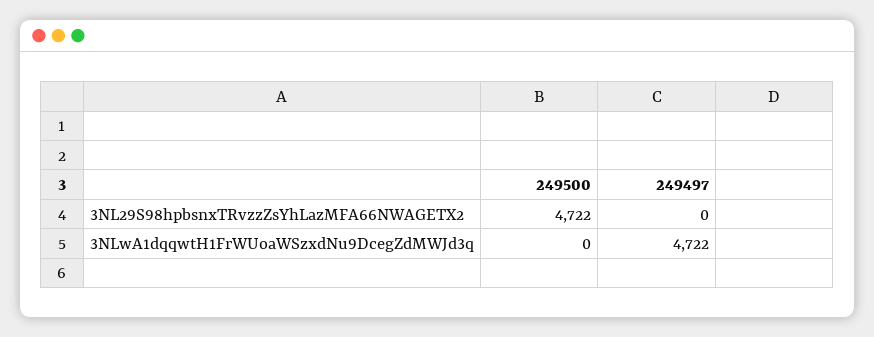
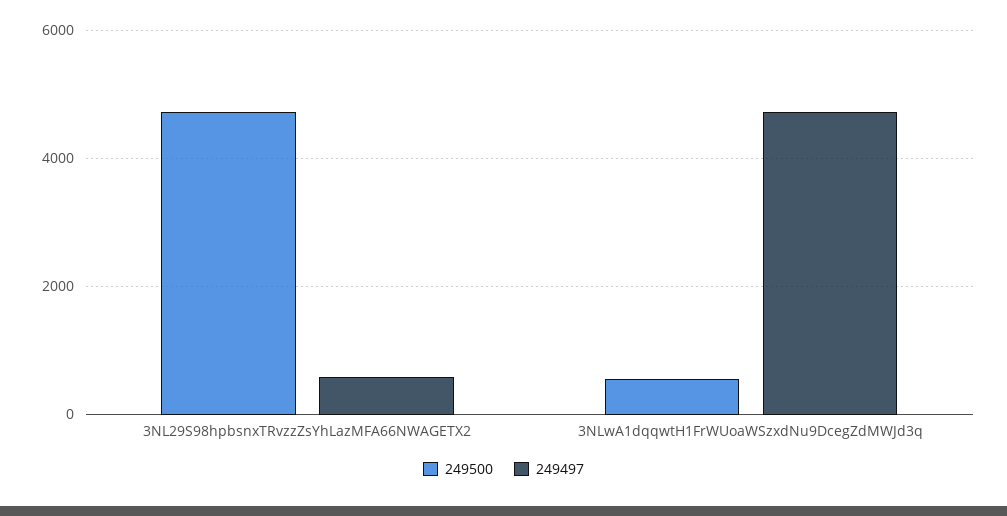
249497, 3NL29S98hpbsnxTRvzzZsYhLazMFA66NWAGETX2: 0 -> 600
249500, 3NLwA1dqqwtH1FrWUoaWSzxdNu9DcegZdMWJd3q: 0 -> 600

